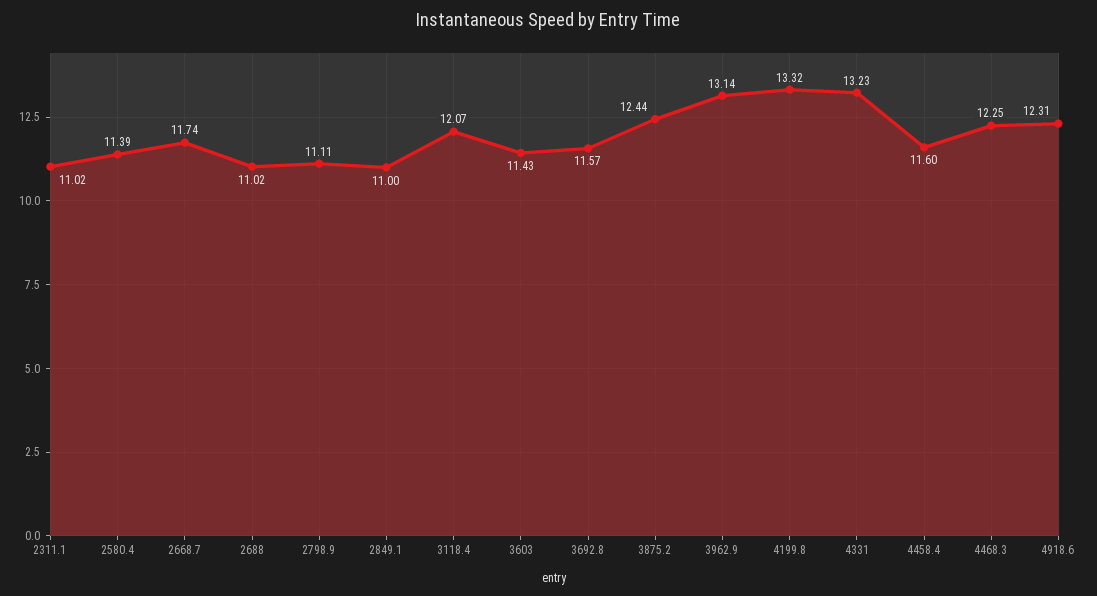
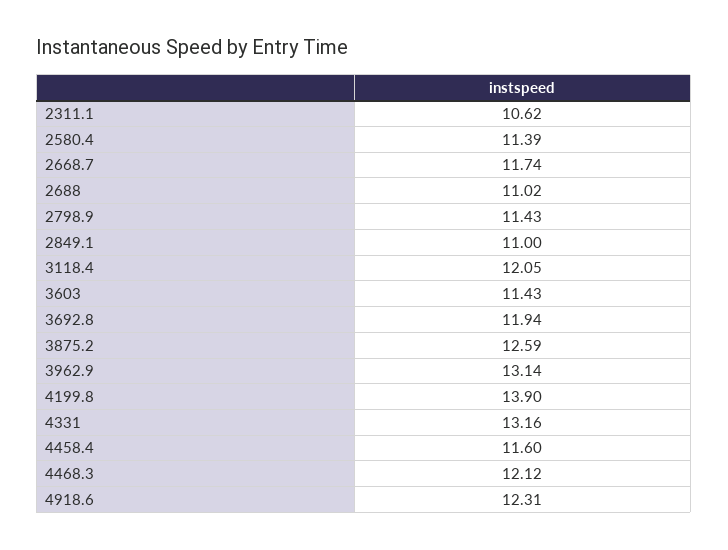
2311.1: 11.02 -> 10.62
2798.9: 11.11 -> 11.43
3118.4: 12.07 -> 12.05
3692.8: 11.57 -> 11.94
3875.2: 12.44 -> 12.59
4199.8: 13.32 -> 13.9
4331: 13.23 -> 13.16
4468.3: 12.25 -> 12.12

